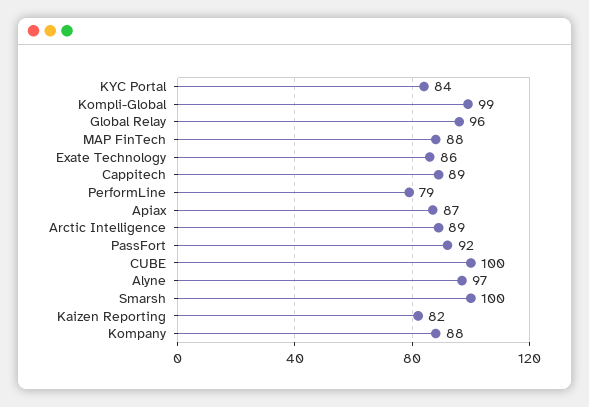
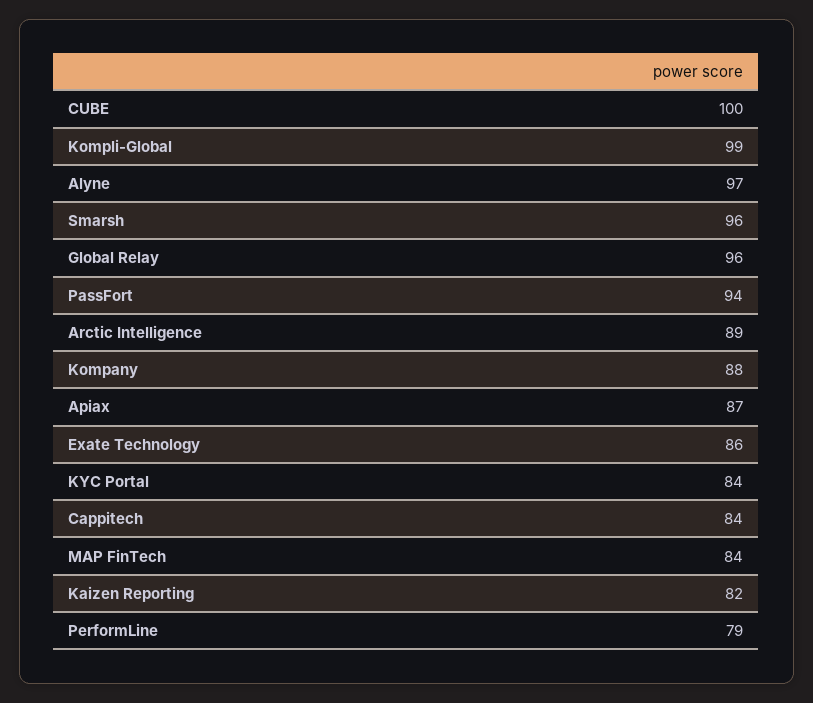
MAP FinTech: 88 -> 84
Cappitech: 89 -> 84
PassFort: 92 -> 94
Smarsh: 100 -> 96

